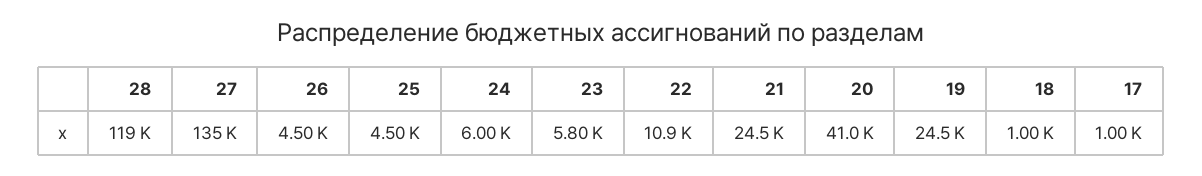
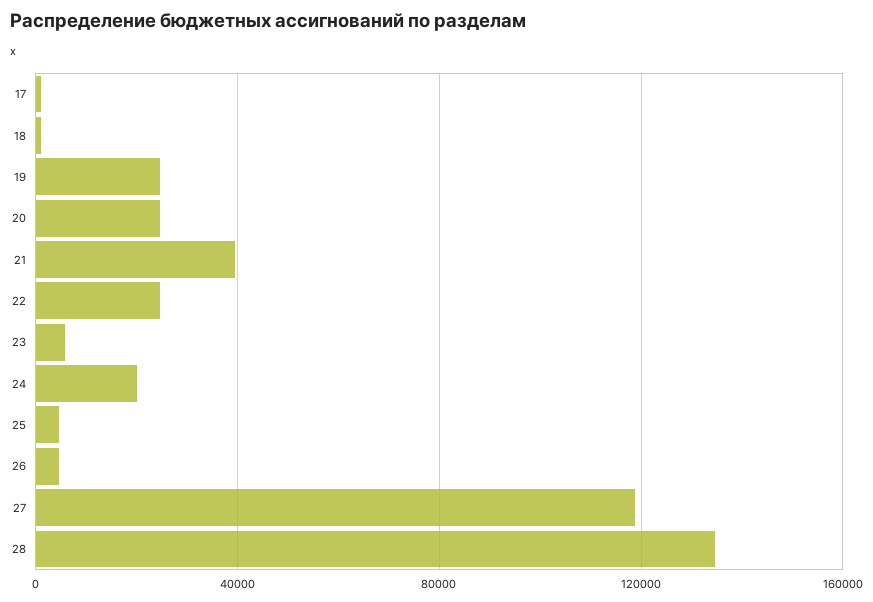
28: 119000 -> 135000
27: 135000 -> 120000
24: 6000 -> 20000
22: 10900 -> 25000
21: 24500 -> 40000
20: 41000 -> 25000

